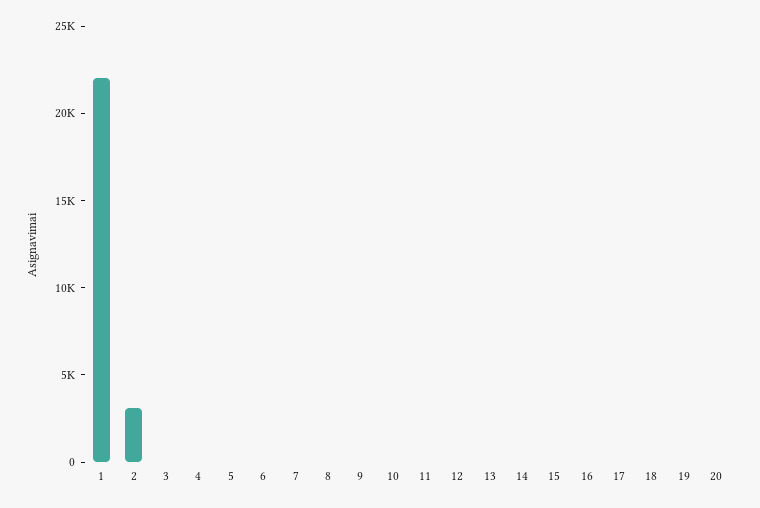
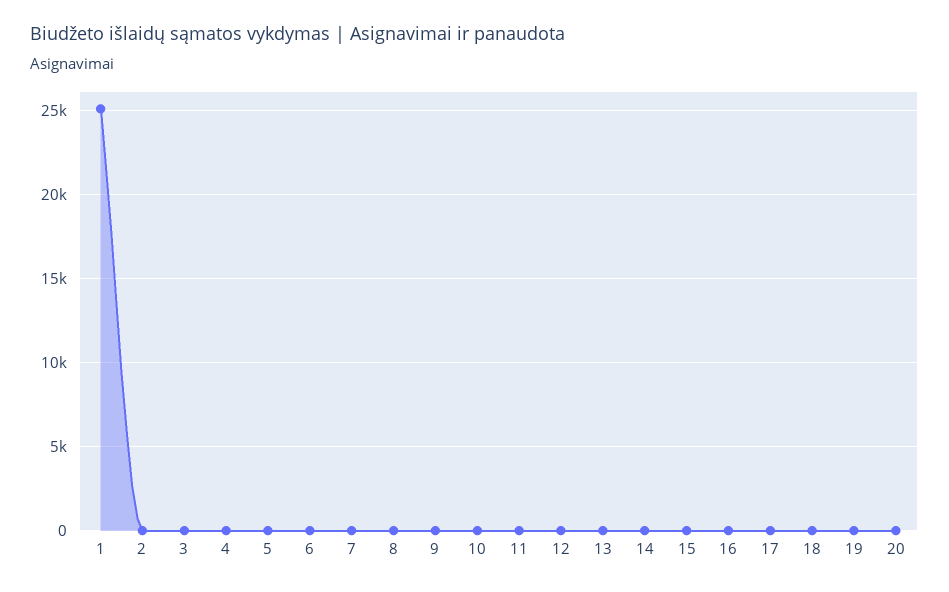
1: 22000 -> 25000
2: 3000 -> 0

